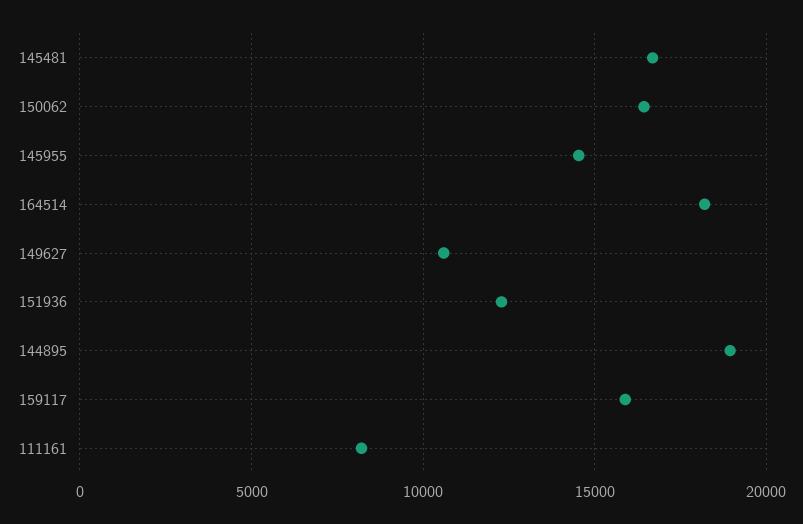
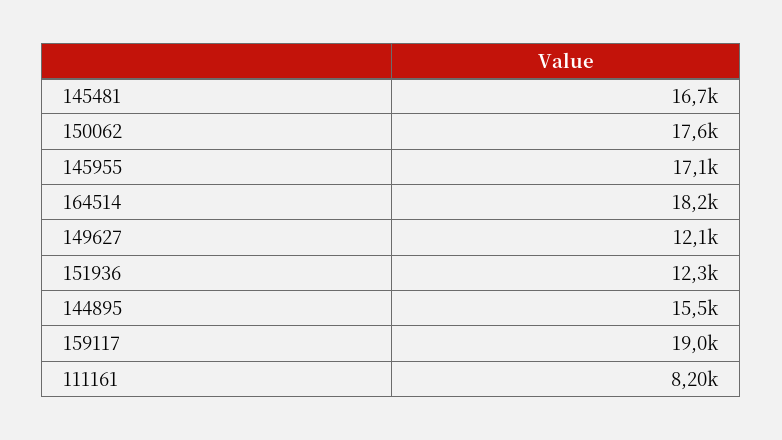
150062: 16500 -> 17600
145955: 14500 -> 17100
149627: 10500 -> 12100
144895: 19000 -> 15500
159117: 16000 -> 19000

